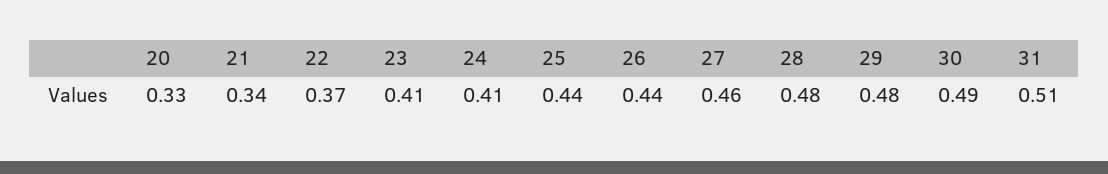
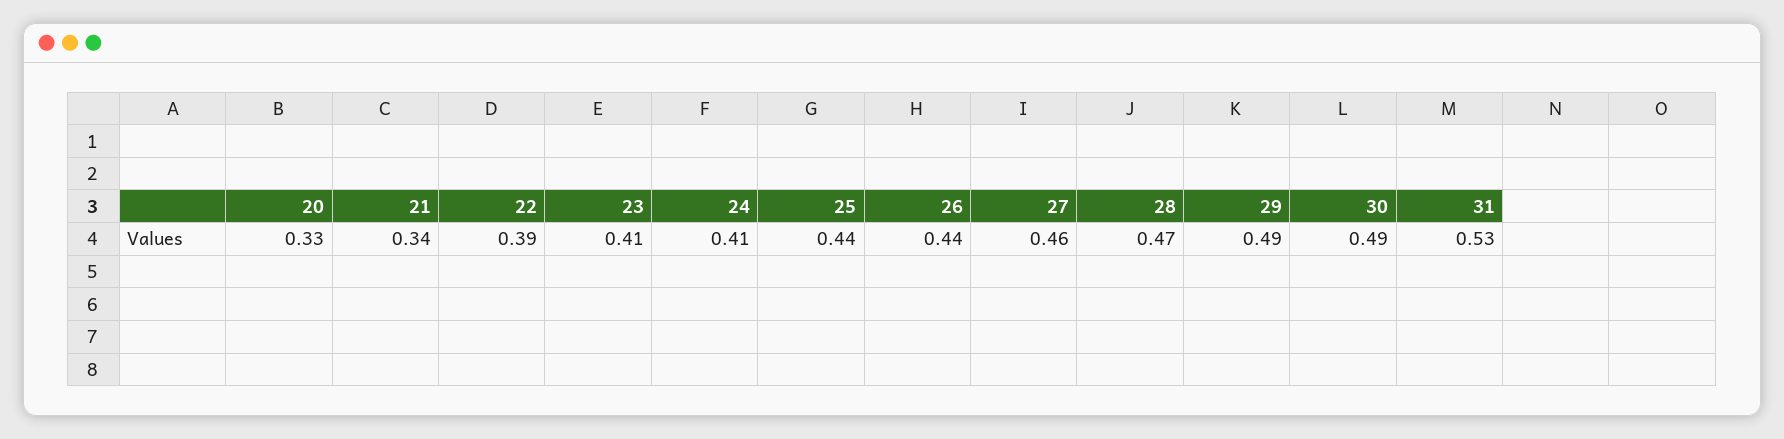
22: 0.37 -> 0.39
28: 0.48 -> 0.47
29: 0.48 -> 0.49
31: 0.51 -> 0.53

